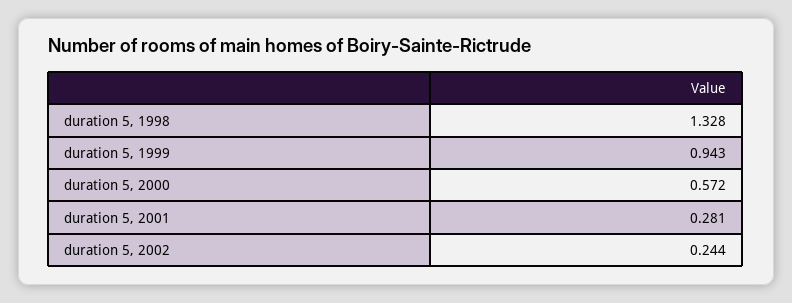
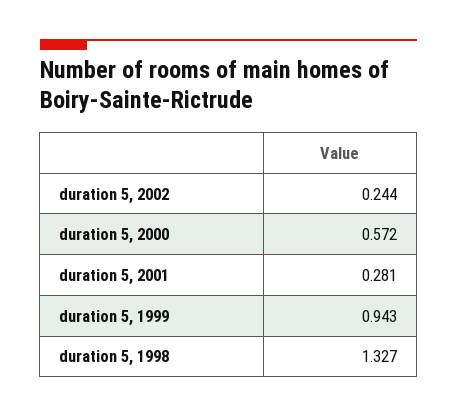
duration 5, 1998: 1.328 -> 1.327

